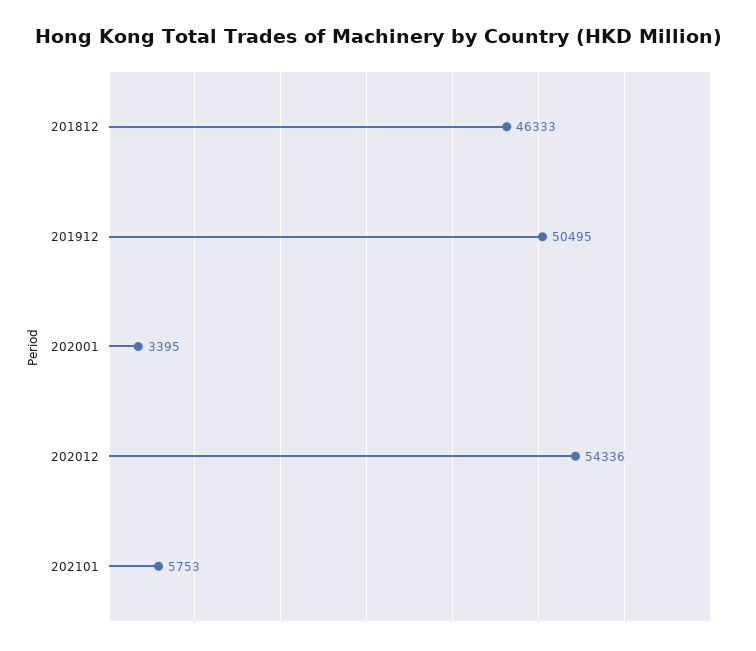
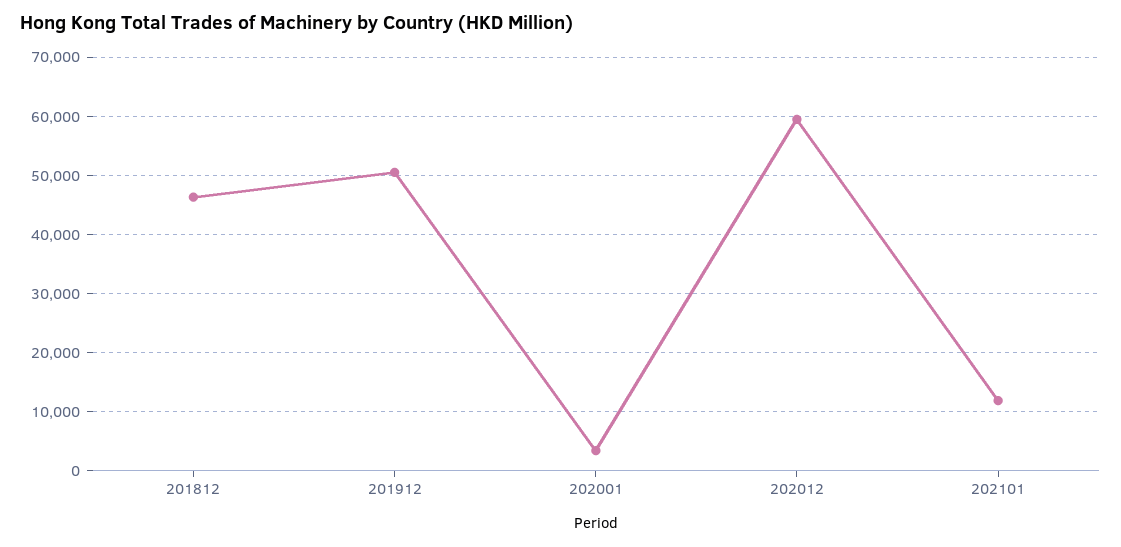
202012: 54336 -> 60000
202101: 5753 -> 12000

